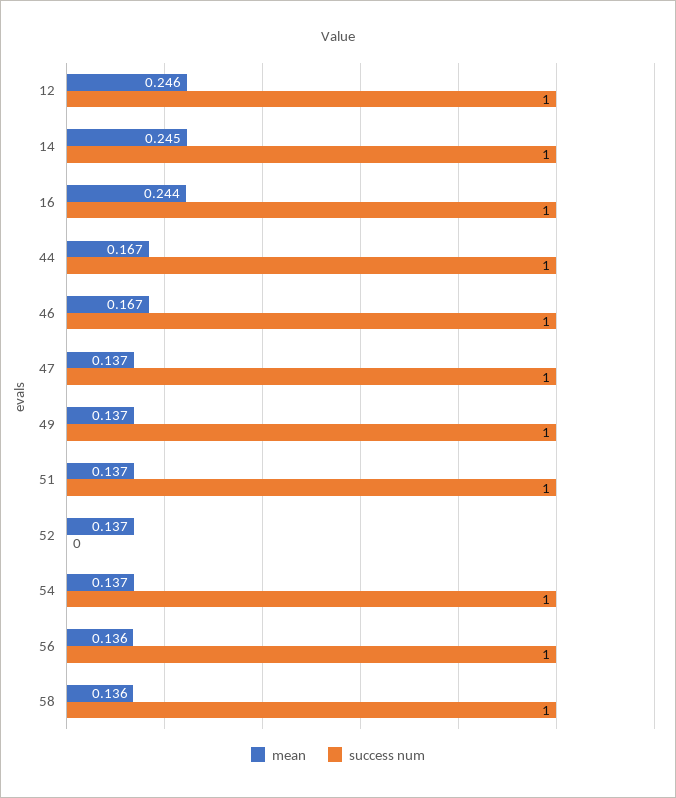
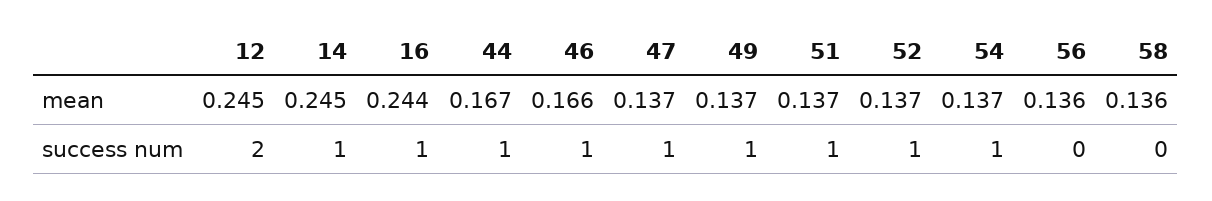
mean, 12: 0.246 -> 0.245
success num, 12: 1 -> 2
mean, 46: 0.167 -> 0.166
success num, 52: 0 -> 1
success num, 56: 1 -> 0
success num, 58: 1 -> 0

